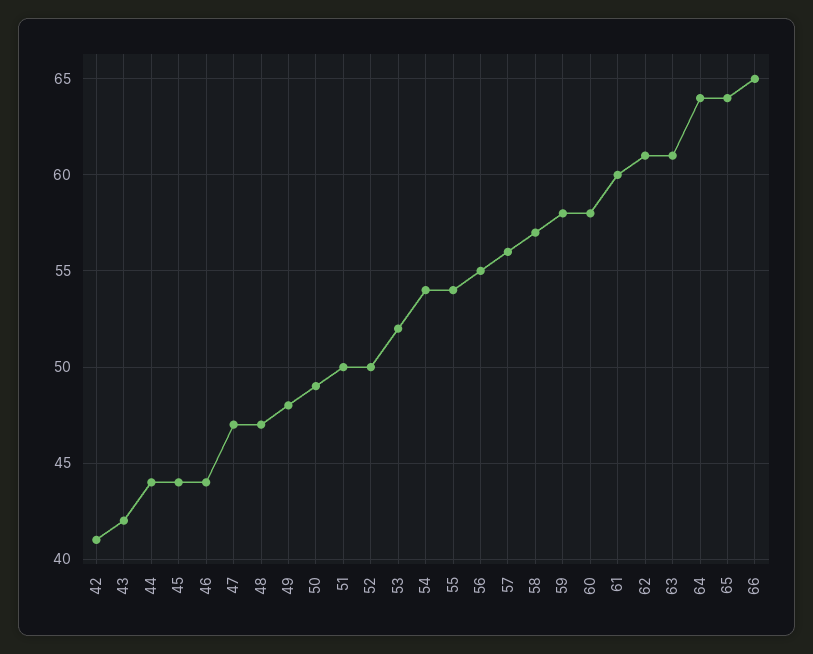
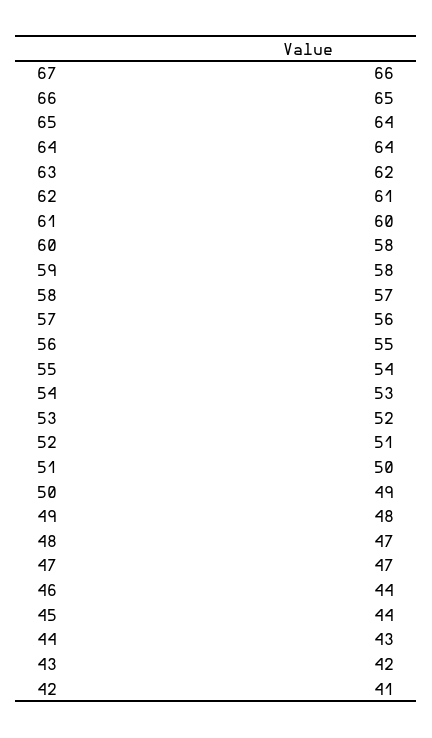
44: 44 -> 43
52: 50 -> 51
54: 54 -> 53
63: 61 -> 62
67: none -> 66

